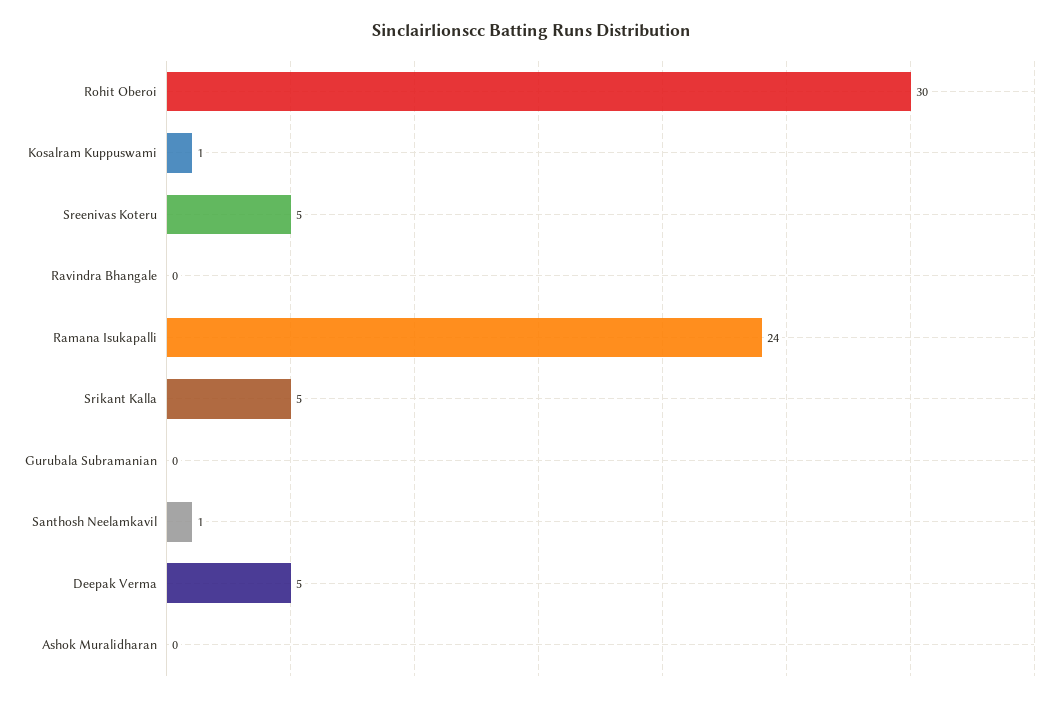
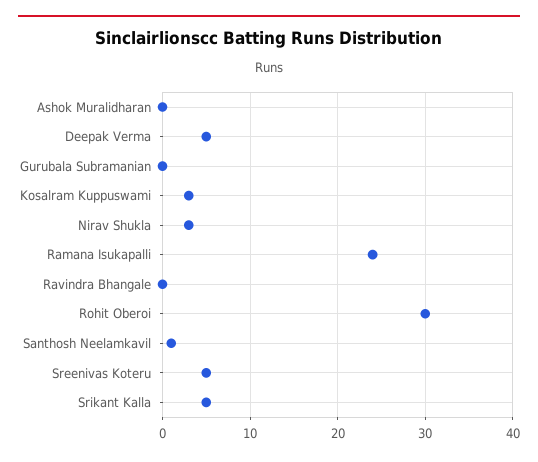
Kosalram Kuppuswami: 1 -> 3
Nirav Shukla: none -> 3

